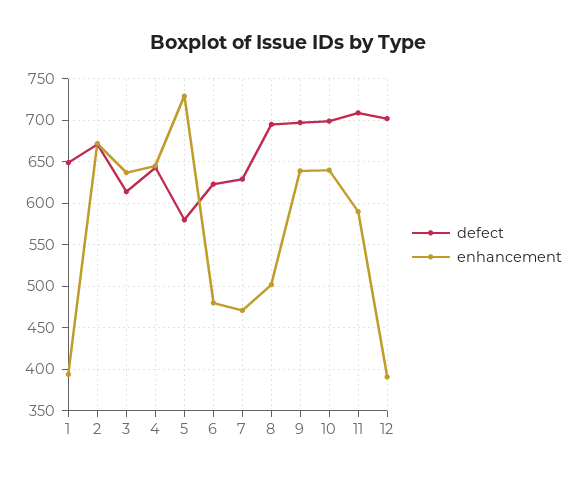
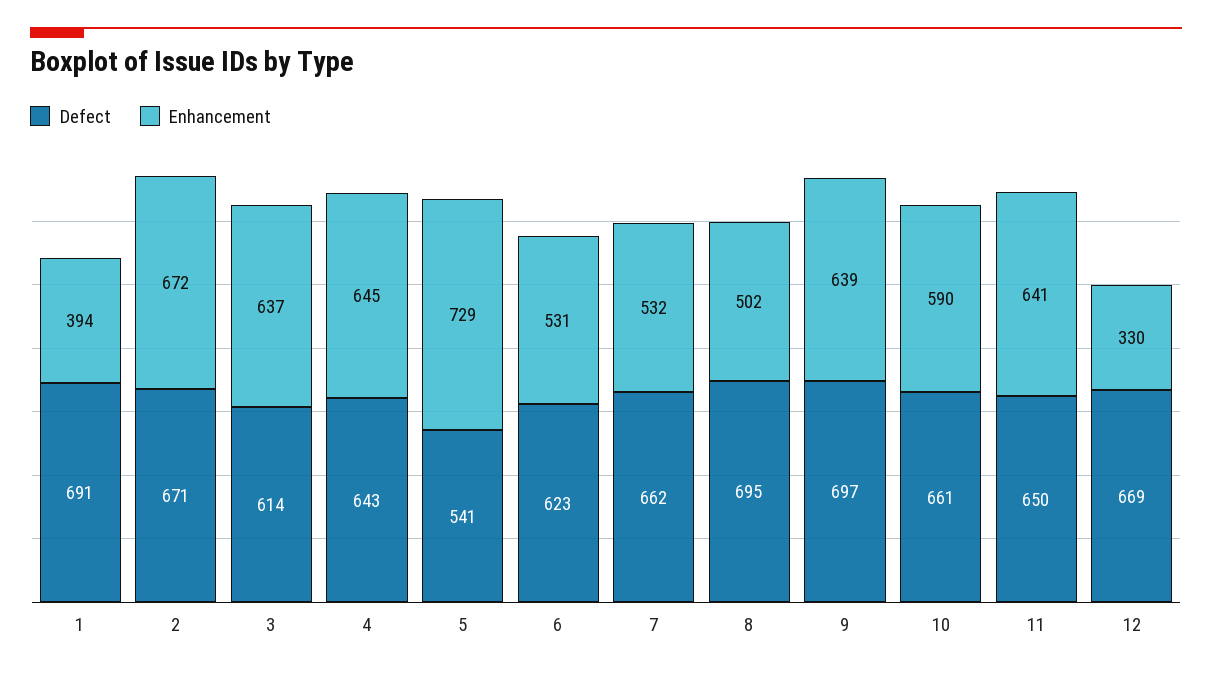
defect, 1: 650 -> 691
defect, 5: 580 -> 541
enhancement, 6: 480 -> 531
defect, 7: 630 -> 662
enhancement, 7: 470 -> 532
defect, 10: 700 -> 661
enhancement, 10: 640 -> 590
defect, 11: 710 -> 650
enhancement, 11: 590 -> 641
defect, 12: 700 -> 669
enhancement, 12: 390 -> 330

